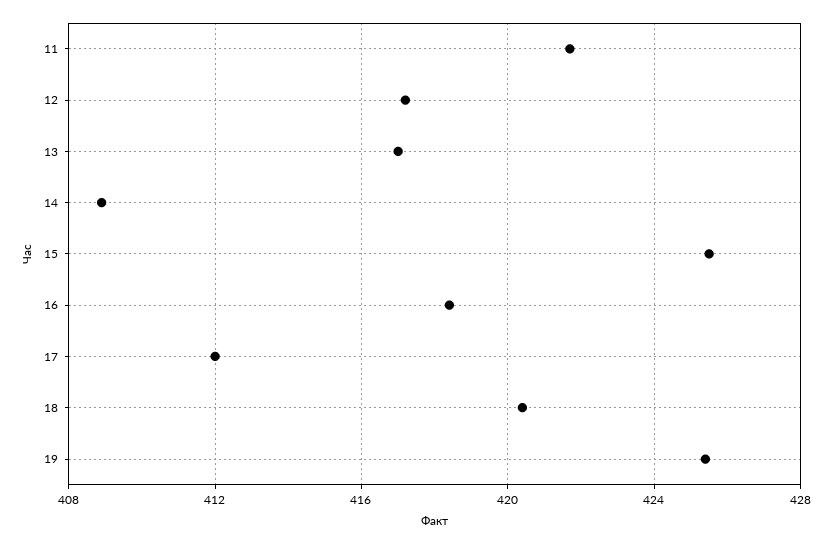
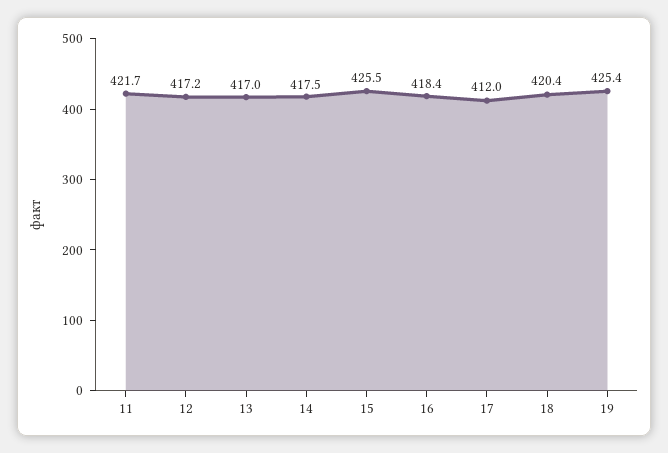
14: 409 -> 417.5

